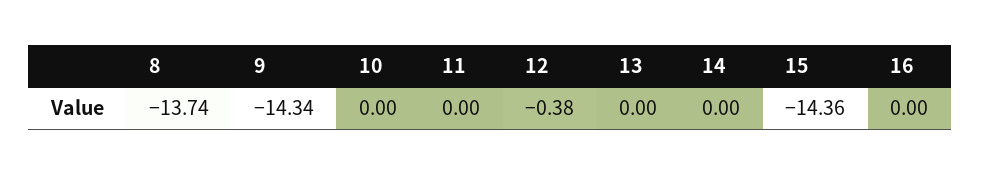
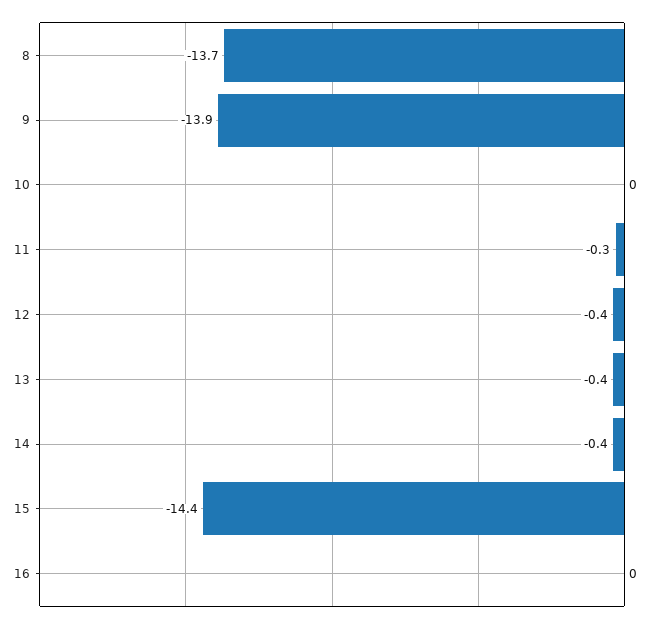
9: -14.34 -> -13.9
11: 0 -> -0.3
13: 0 -> -0.4
14: 0 -> -0.4

